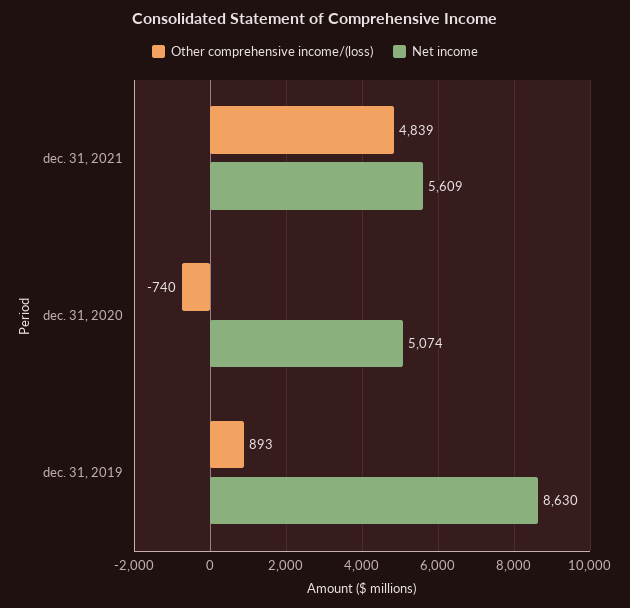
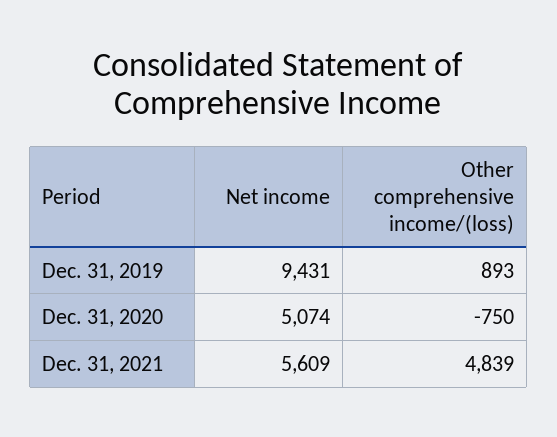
Other comprehensive income/(loss), dec. 31, 2020: -740 -> -750
Net income, dec. 31, 2019: 8630 -> 9431

